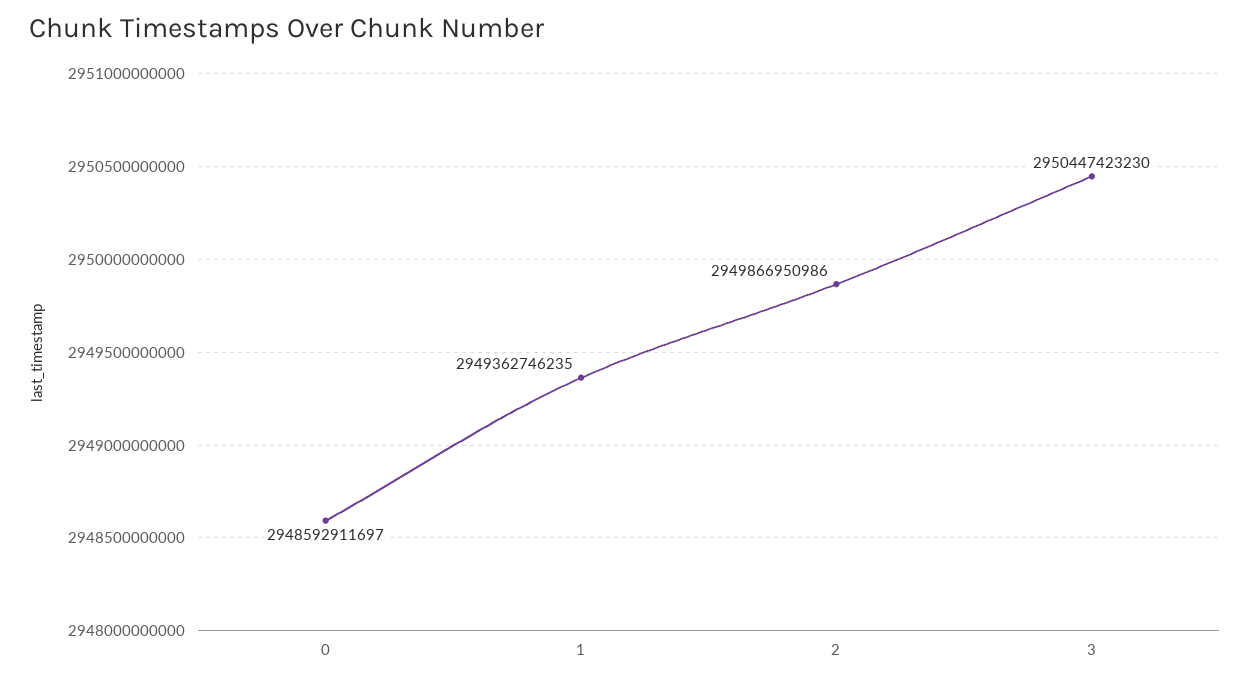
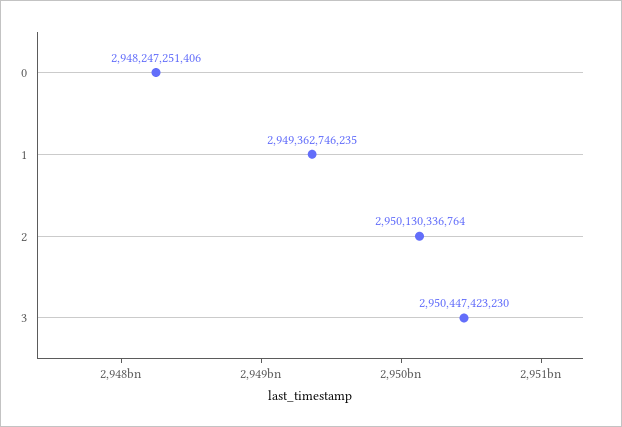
0: 2948592911697 -> 2948247251406
2: 2949866950986 -> 2950130336764

